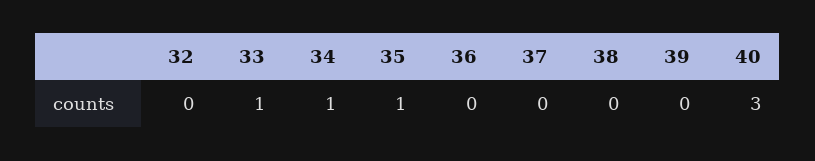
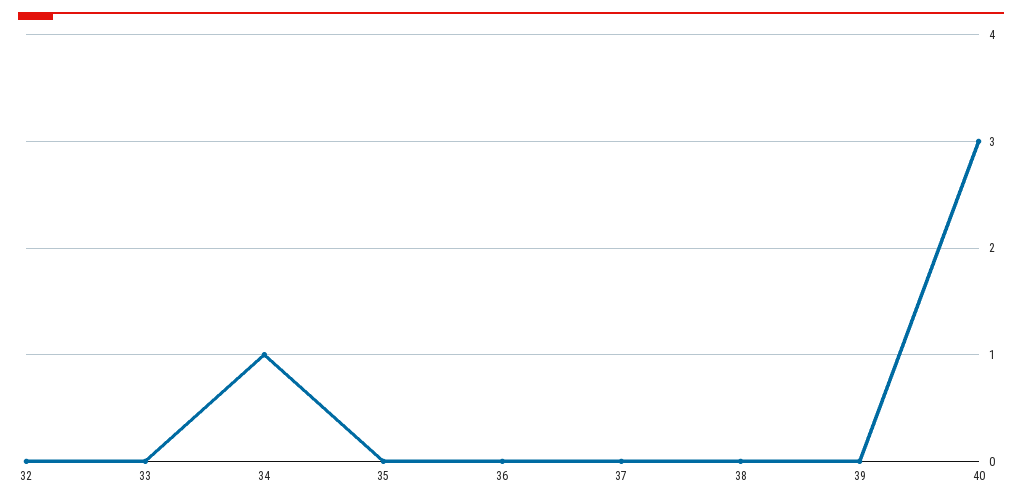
33: 1 -> 0
35: 1 -> 0

